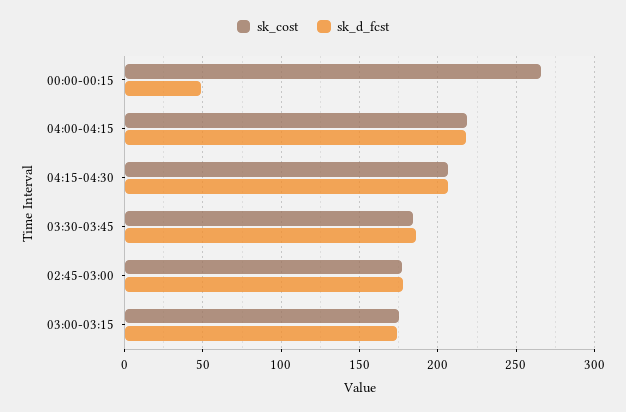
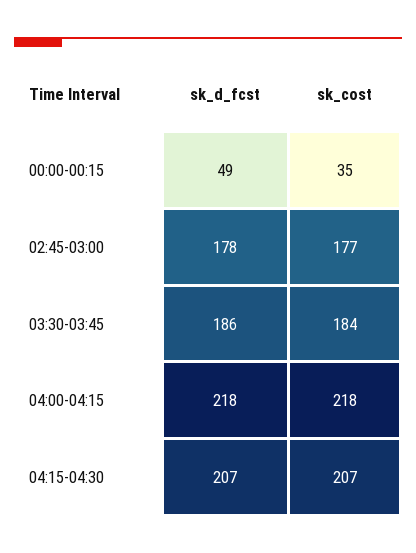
sk_cost, 00:00-00:15: 265 -> 35
sk_cost, 03:00-03:15: 175 -> none
sk_d_fcst, 03:00-03:15: 175 -> none

